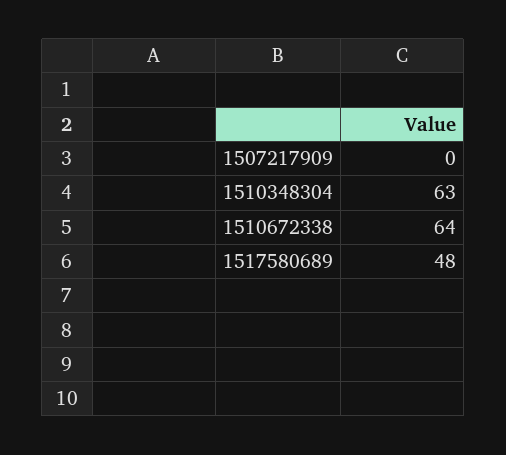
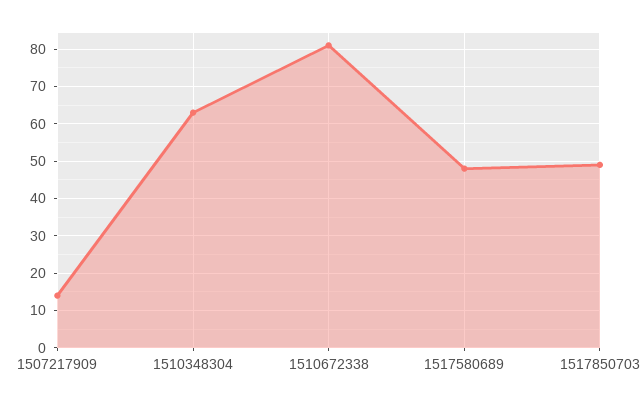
1507217909: 0 -> 15
1510672338: 64 -> 80
1517850703: none -> 50

